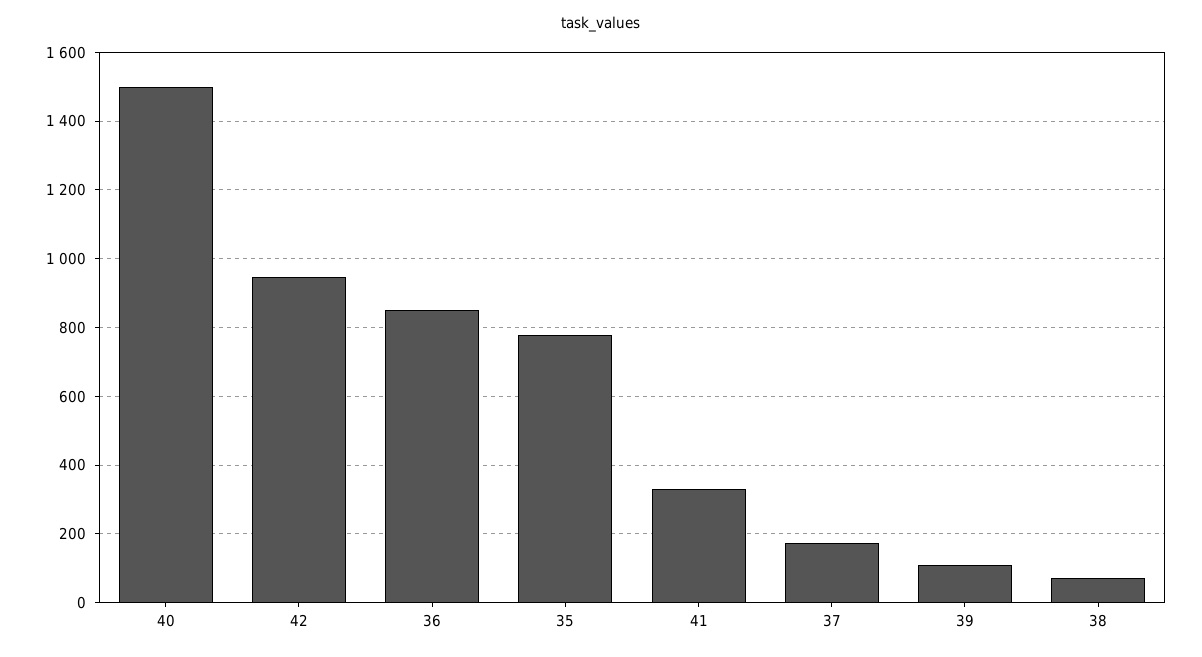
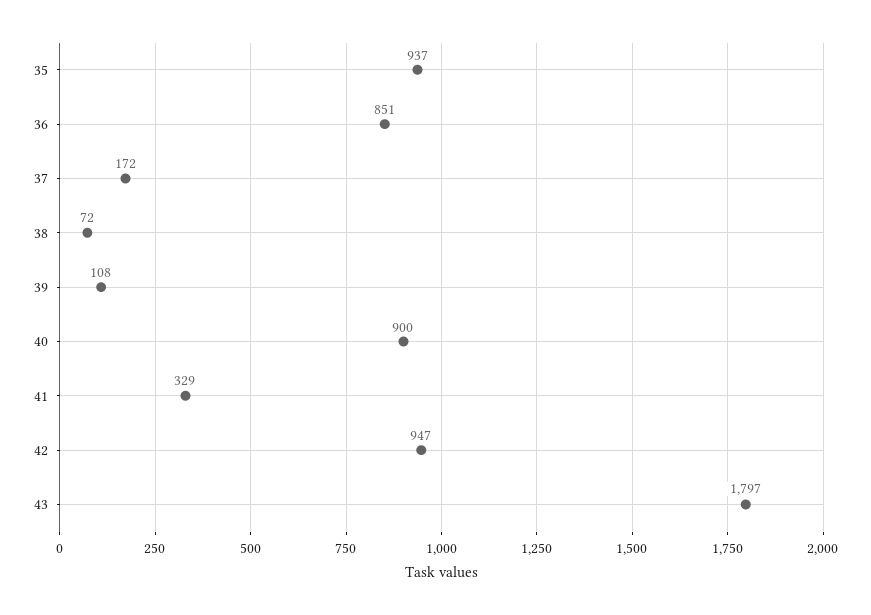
40: 1500 -> 900
35: 780 -> 937
43: none -> 1797

